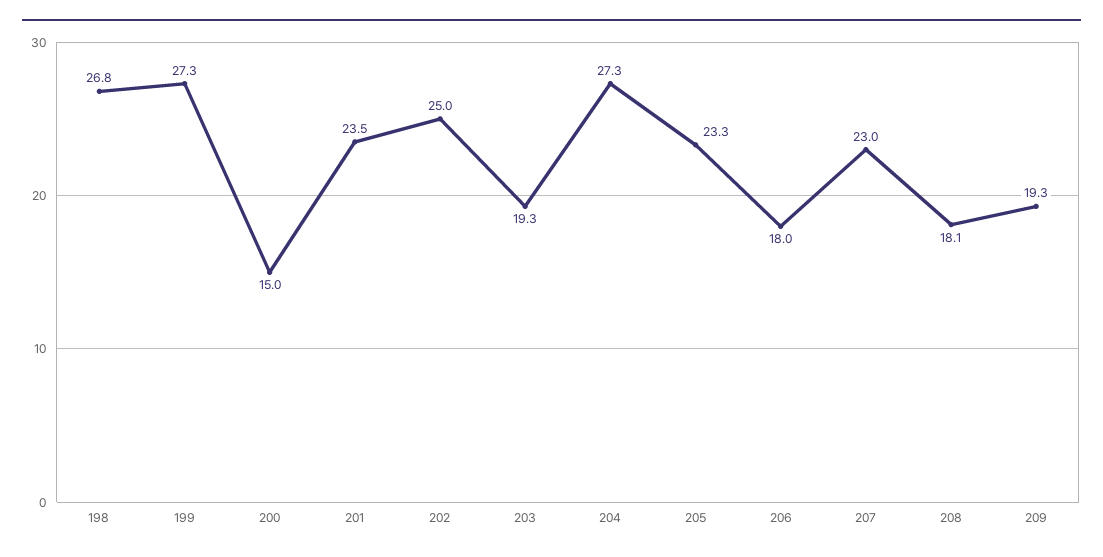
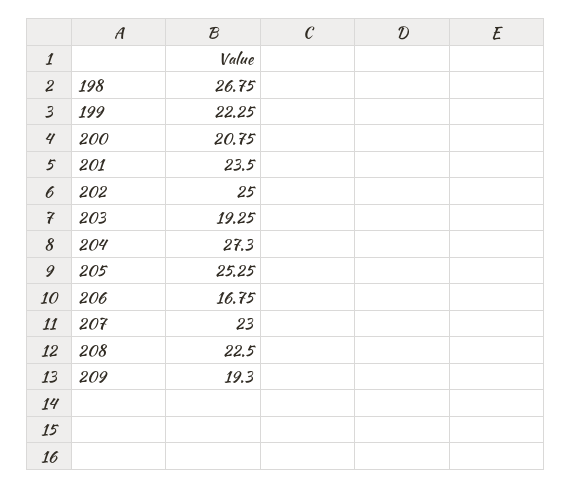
199: 27.3 -> 22.25
200: 15 -> 20.75
205: 23.3 -> 25.25
206: 18 -> 16.75
208: 18.1 -> 22.5

